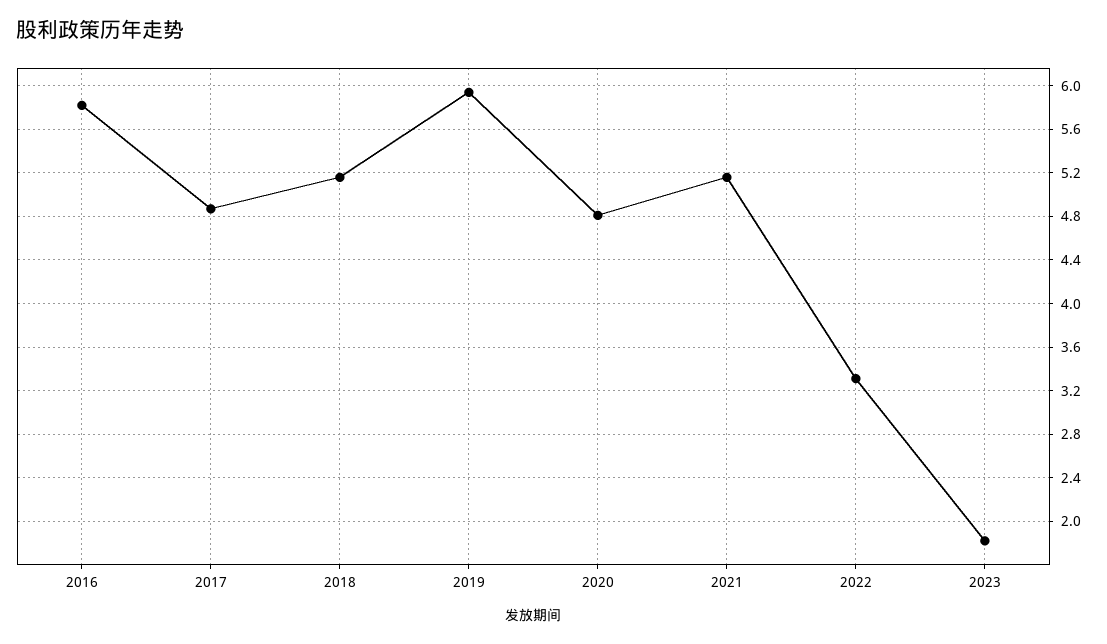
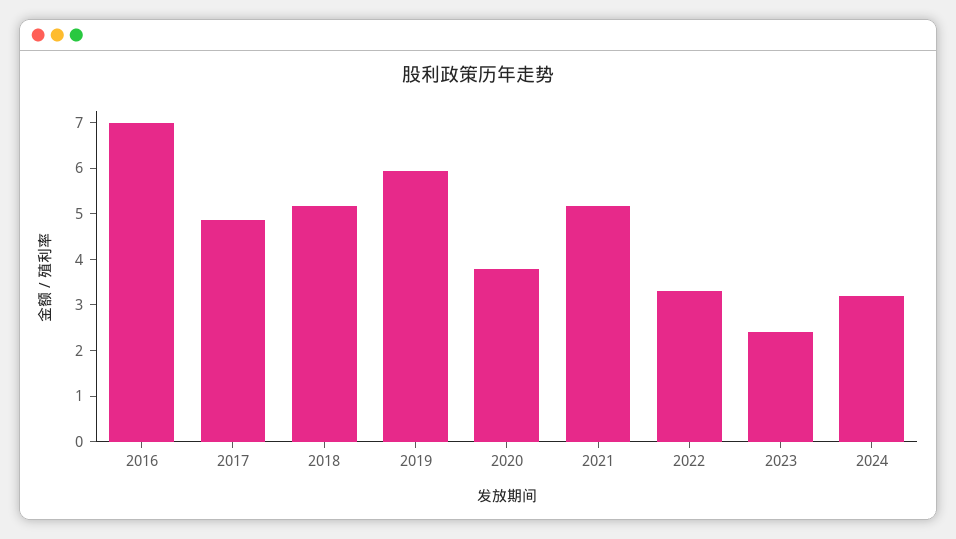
2016: 5.8 -> 7
2020: 4.8 -> 3.8
2023: 1.8 -> 2.4
2024: none -> 3.2

